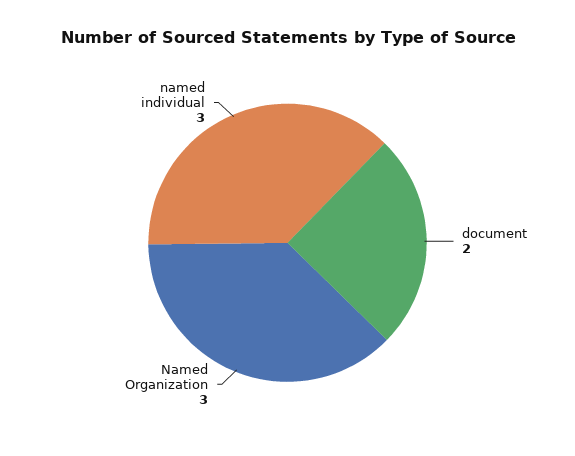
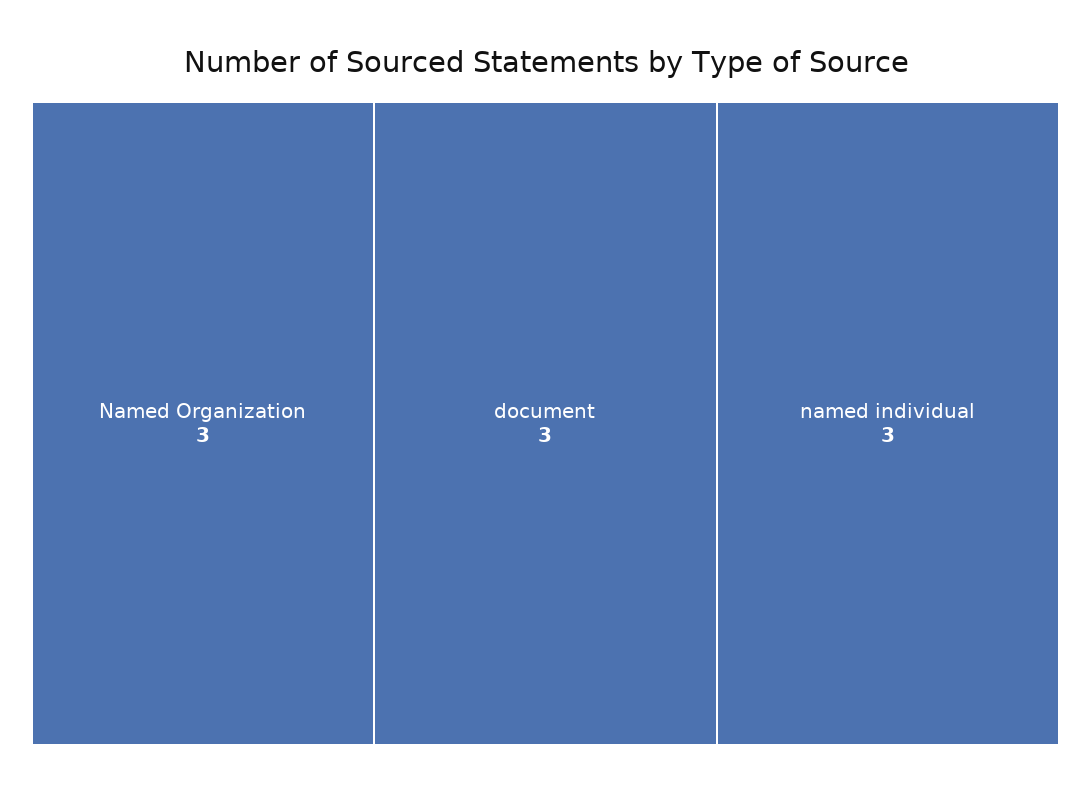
document: 2 -> 3

